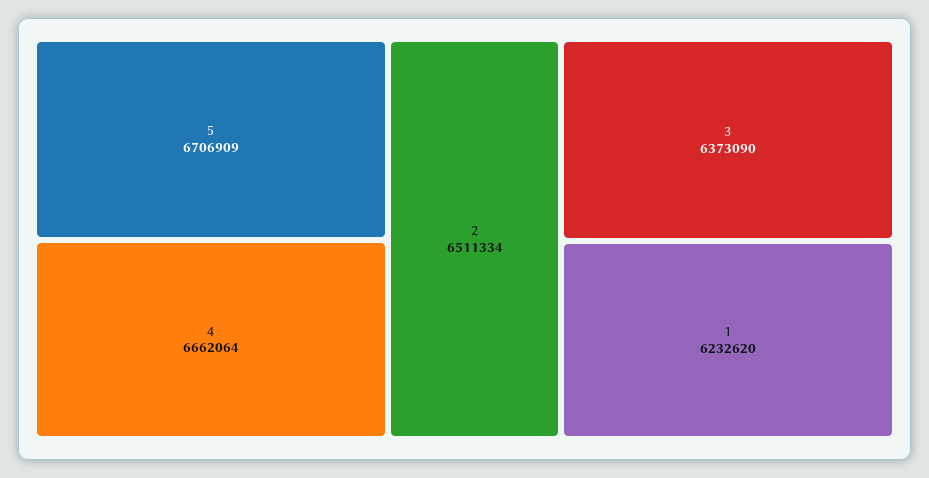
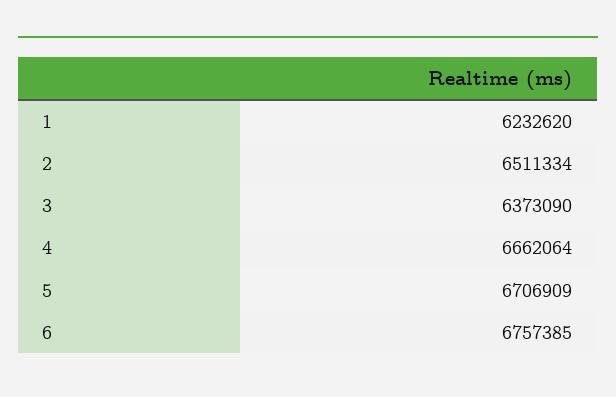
6: none -> 6757385

